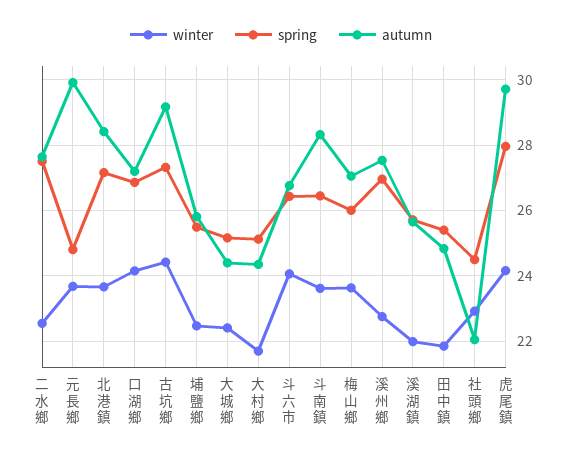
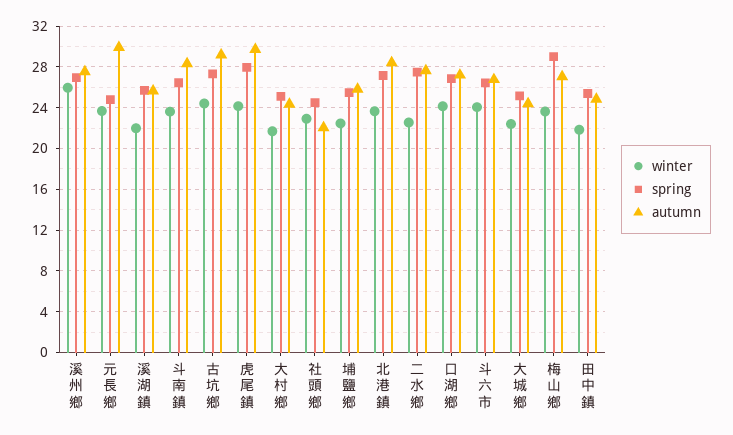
spring, 梅山鄉: 26 -> 29
winter, 溪州鄉: 22.8 -> 26

